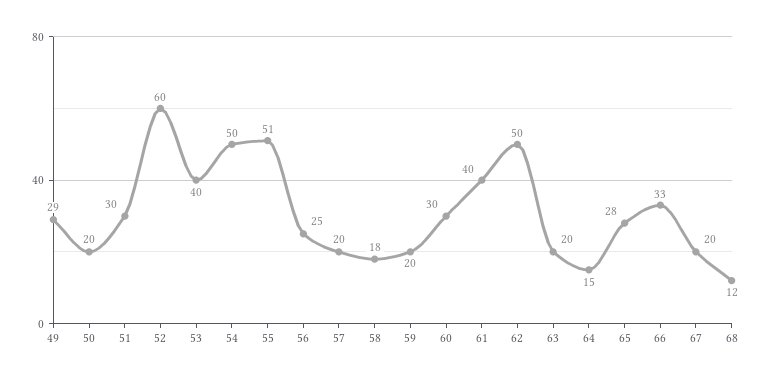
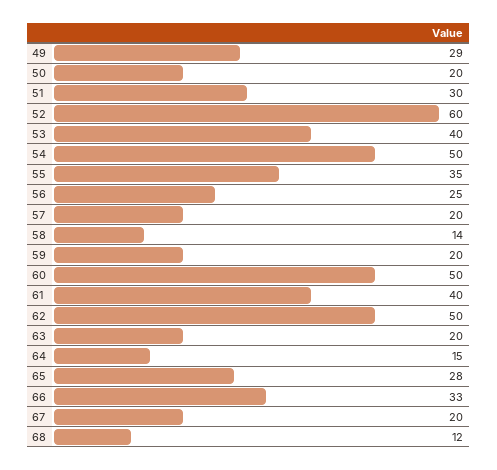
55: 51 -> 35
58: 18 -> 14
60: 30 -> 50

